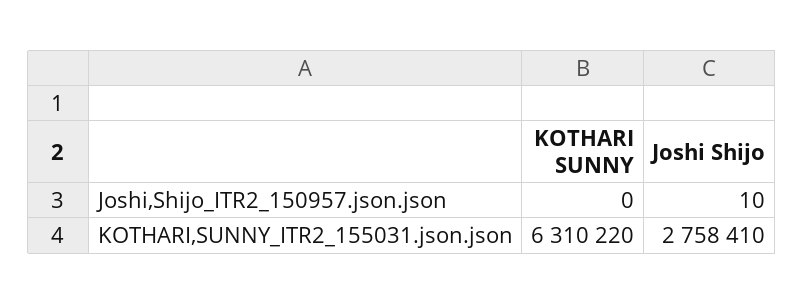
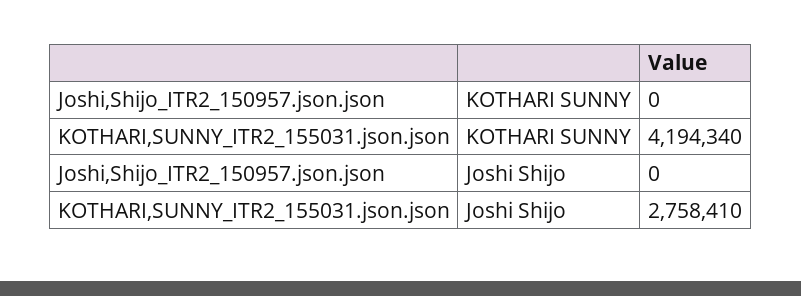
Joshi Shijo, Joshi,Shijo_ITR2_150957.json.json: 10 -> 0
KOTHARI SUNNY, KOTHARI,SUNNY_ITR2_155031.json.json: 6310220 -> 4194340

